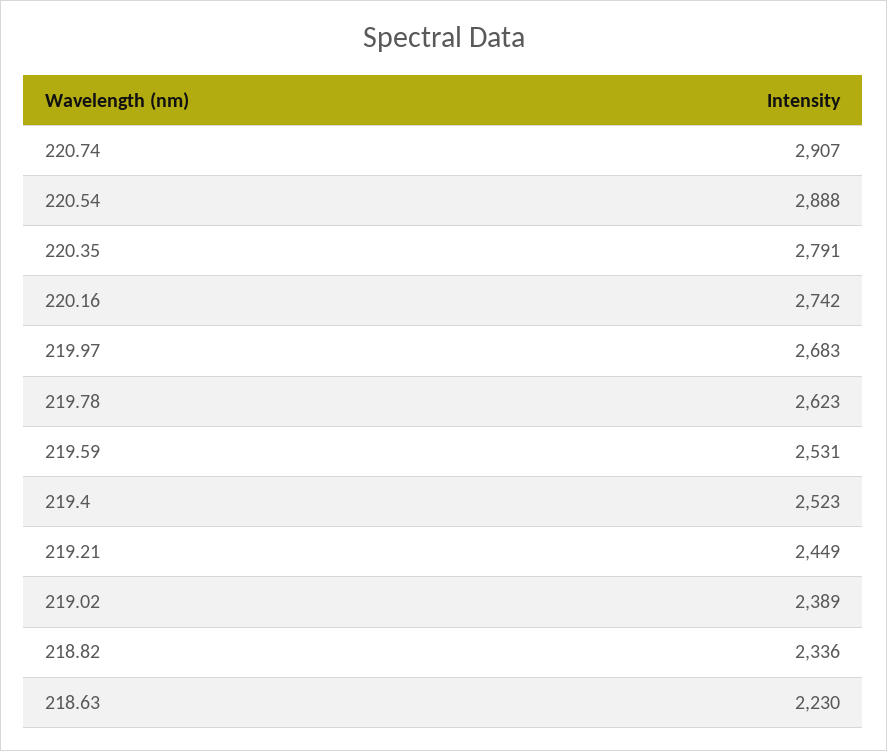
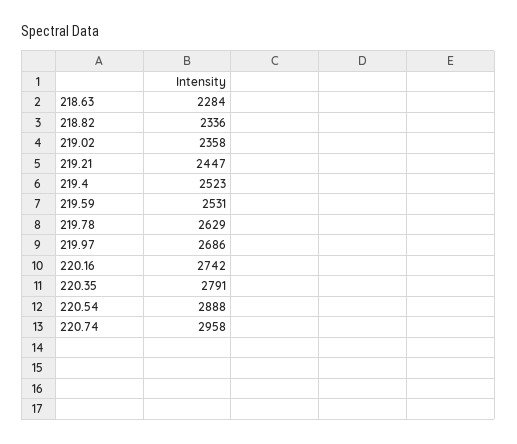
220.74: 2907 -> 2958
219.97: 2683 -> 2686
219.78: 2623 -> 2629
219.21: 2449 -> 2447
219.02: 2389 -> 2358
218.63: 2230 -> 2284

